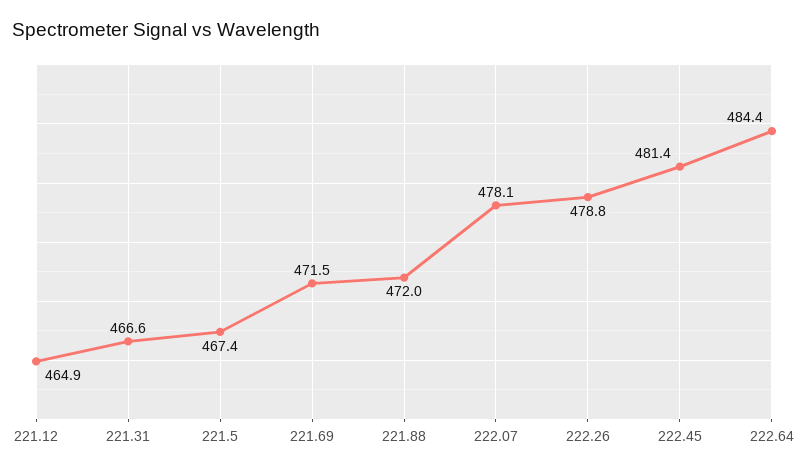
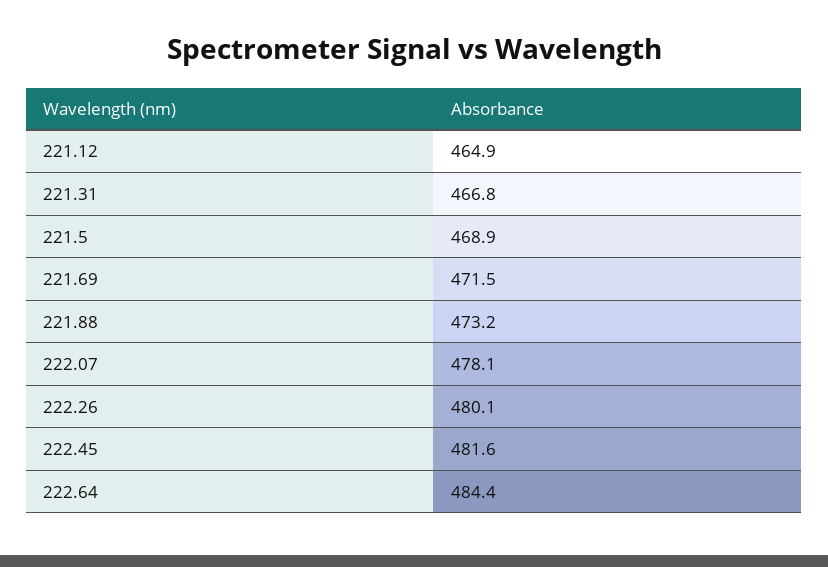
221.31: 466.6 -> 466.8
221.5: 467.4 -> 468.9
221.88: 472 -> 473.2
222.26: 478.8 -> 480.1
222.45: 481.4 -> 481.6

